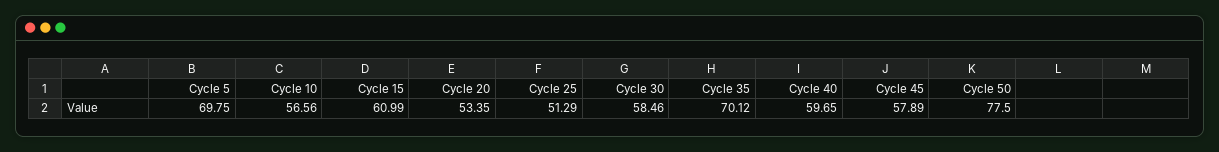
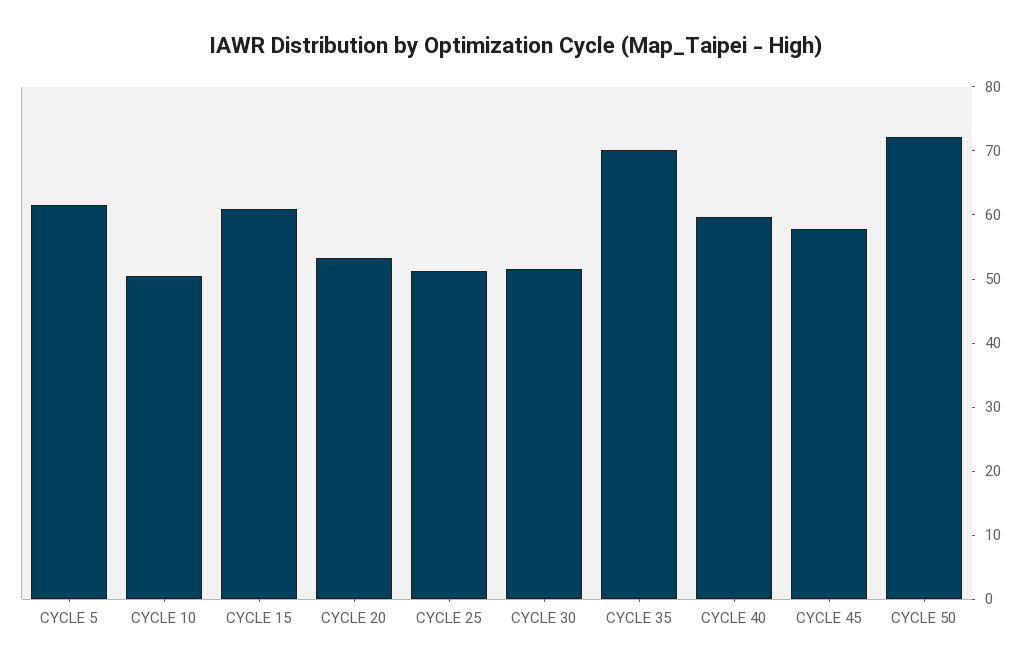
Cycle 5: 69.75 -> 62
Cycle 10: 56.56 -> 50
Cycle 30: 58.46 -> 52
Cycle 50: 77.5 -> 72

